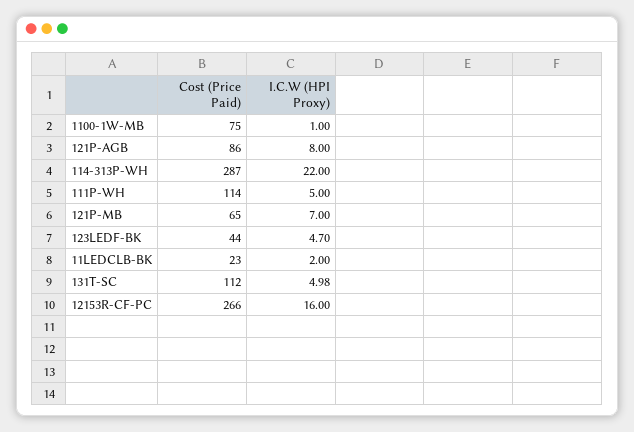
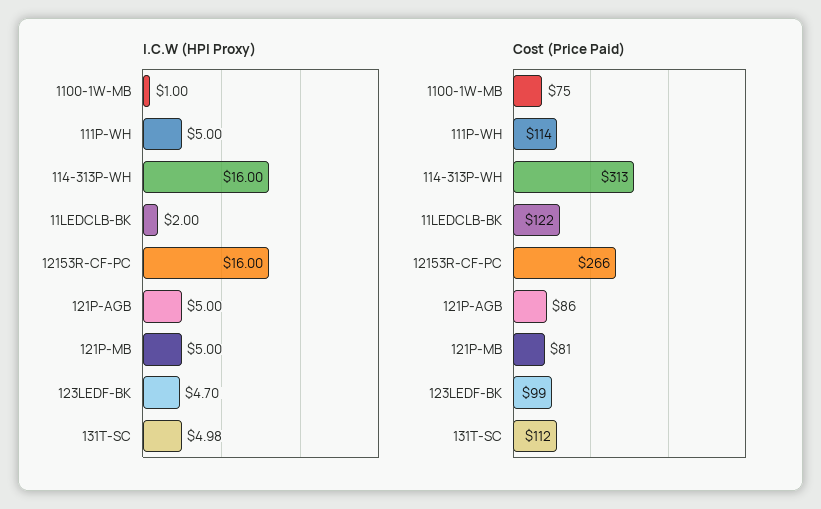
I.C.W (HPI Proxy), 121P-AGB: 8 -> 5
Cost (Price Paid), 114-313P-WH: 287 -> 313
I.C.W (HPI Proxy), 114-313P-WH: 22 -> 16
Cost (Price Paid), 121P-MB: 65 -> 81
I.C.W (HPI Proxy), 121P-MB: 7 -> 5
Cost (Price Paid), 123LEDF-BK: 44 -> 99
Cost (Price Paid), 11LEDCLB-BK: 23 -> 122

